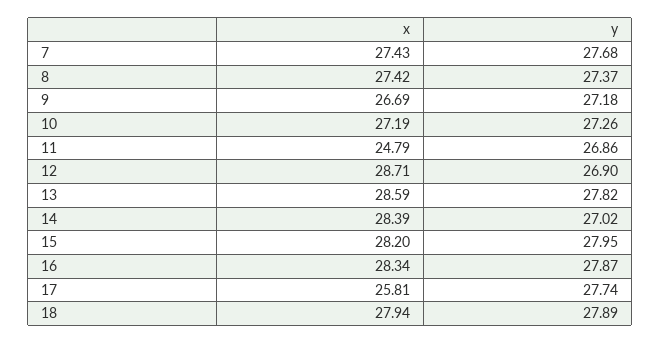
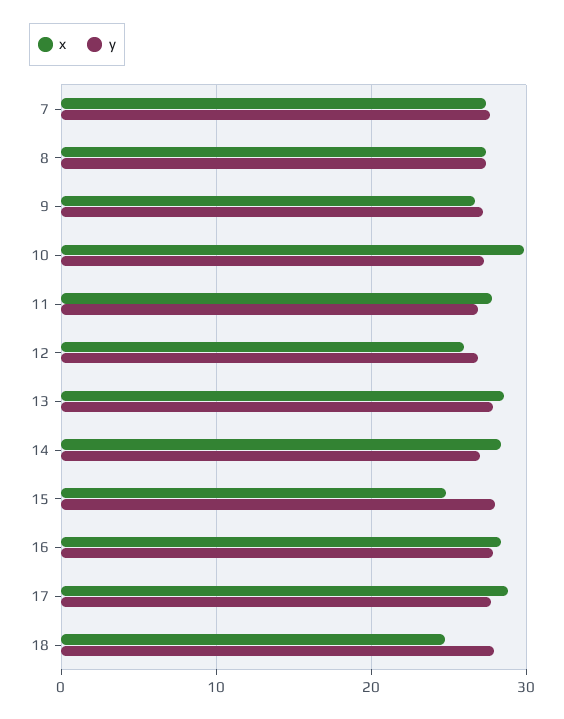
x, 10: 27.19 -> 30
x, 11: 24.79 -> 28
x, 12: 28.71 -> 26
x, 15: 28.2 -> 25
x, 17: 25.81 -> 29
x, 18: 27.94 -> 25

